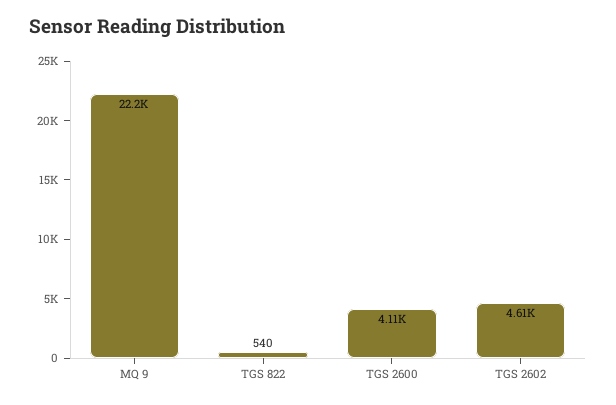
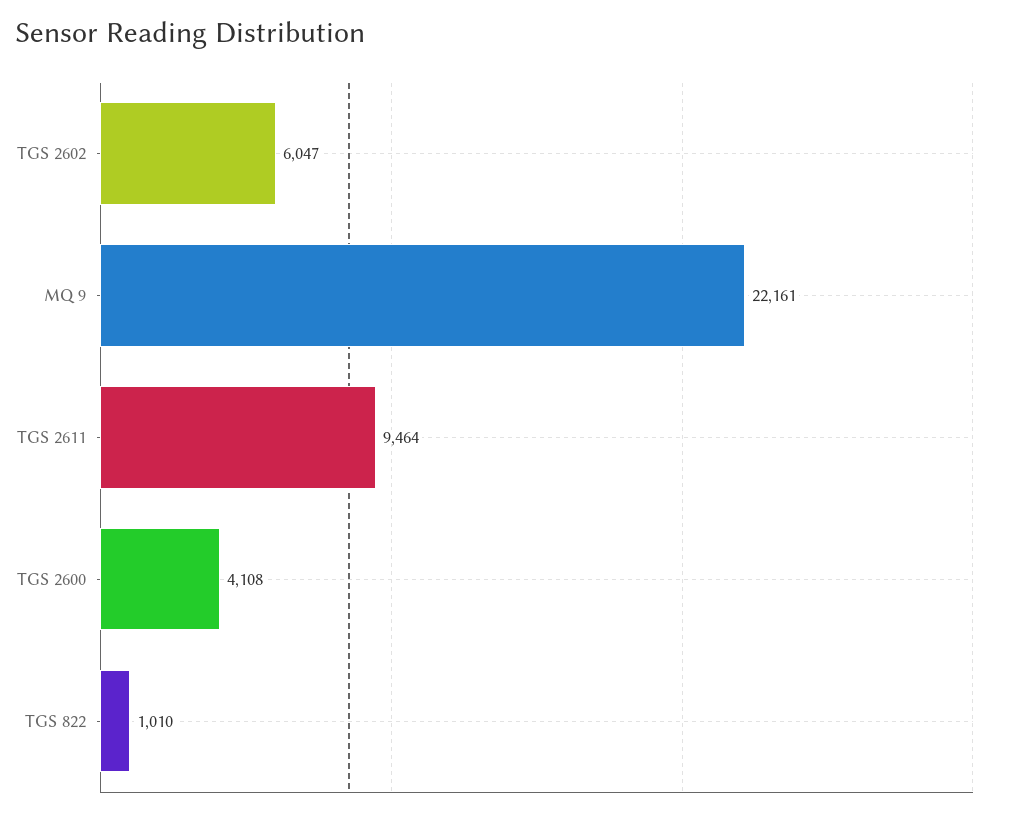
TGS 822: 540 -> 1010
TGS 2602: 4610 -> 6047
TGS 2611: none -> 9464

